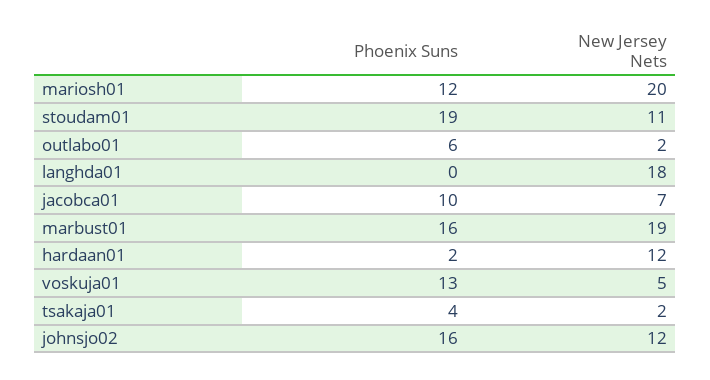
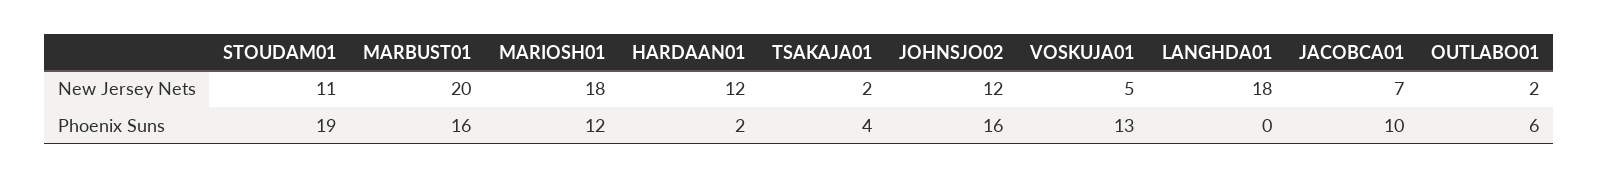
New Jersey Nets, mariosh01: 20 -> 18
New Jersey Nets, marbust01: 19 -> 20

